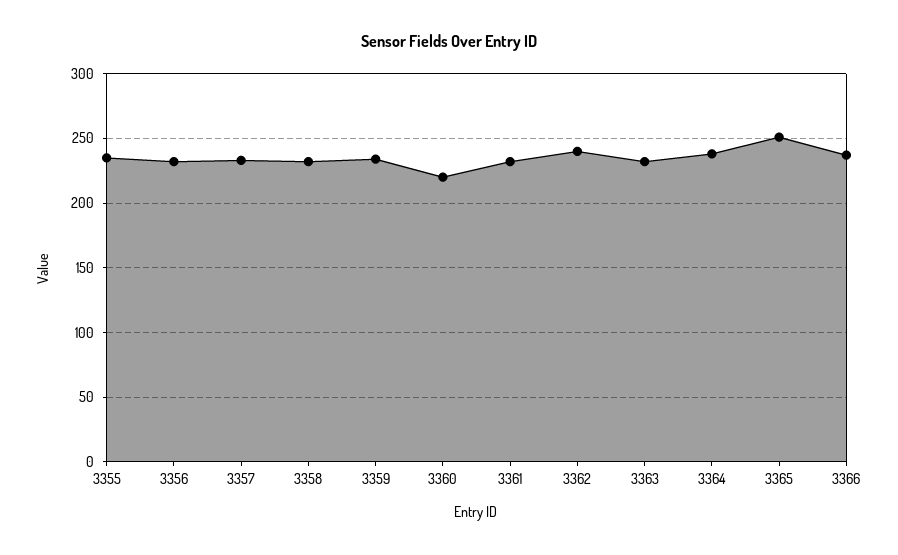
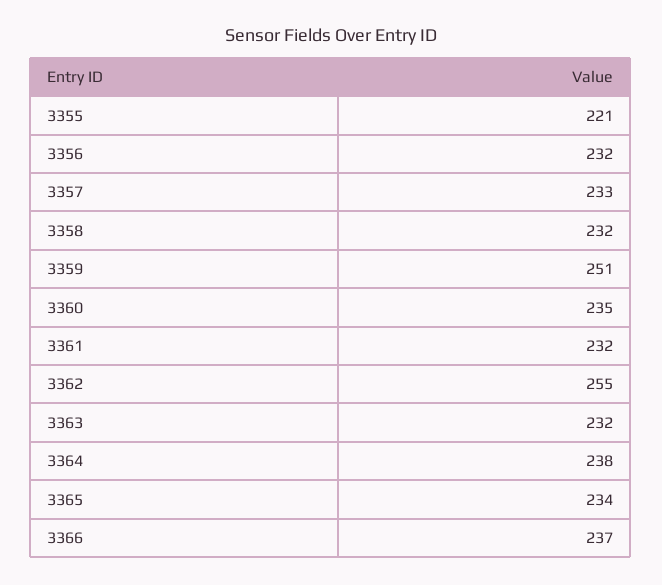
3355: 235 -> 221
3359: 235 -> 251
3360: 220 -> 235
3362: 240 -> 255
3365: 250 -> 234

